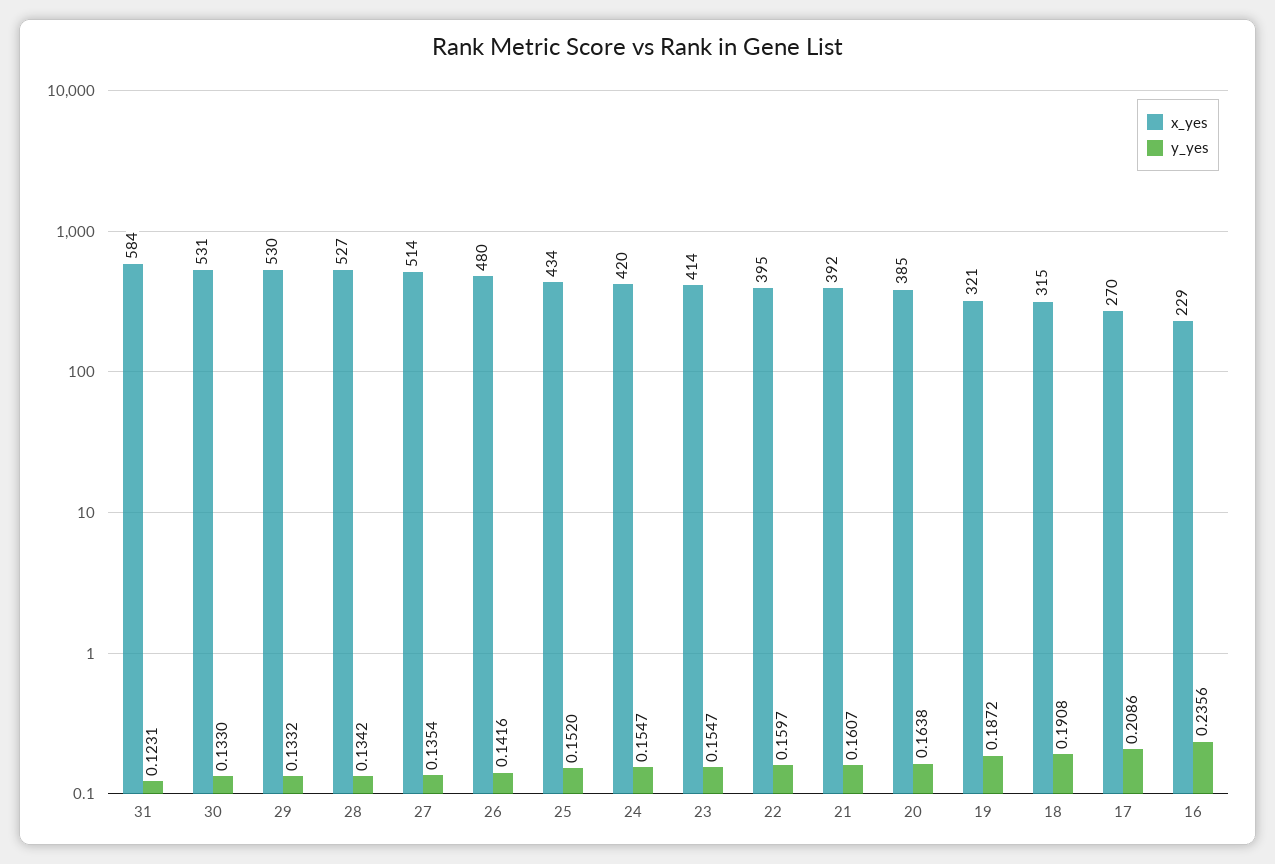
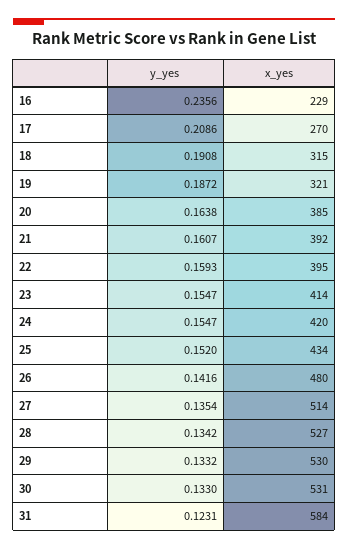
y_yes, 22: 0.1597 -> 0.1593

